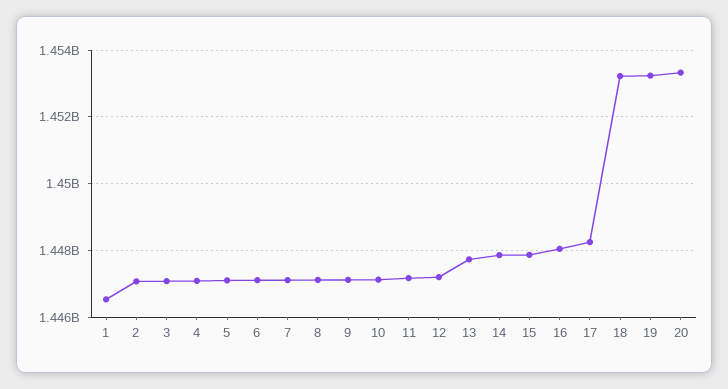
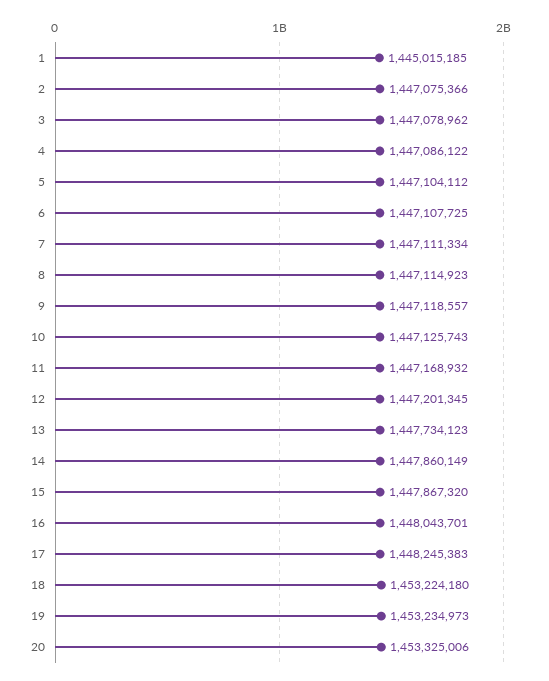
1: 1446600000 -> 1445015185

